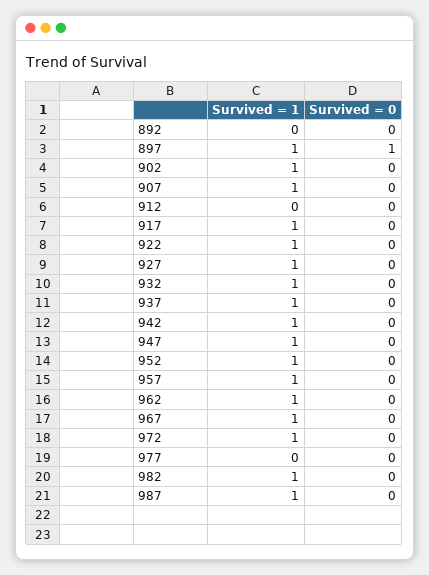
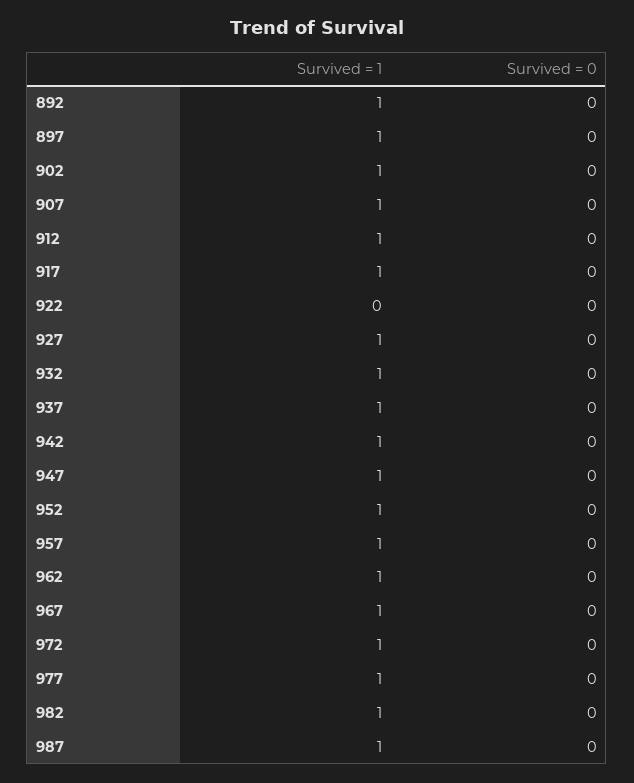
Survived = 1, 892: 0 -> 1
Survived = 0, 897: 1 -> 0
Survived = 1, 912: 0 -> 1
Survived = 1, 922: 1 -> 0
Survived = 1, 977: 0 -> 1

